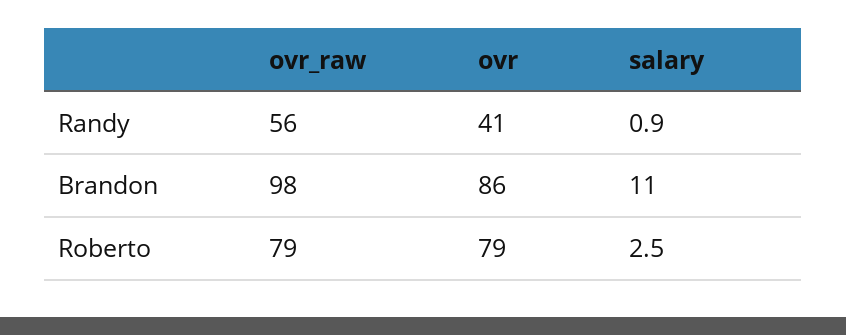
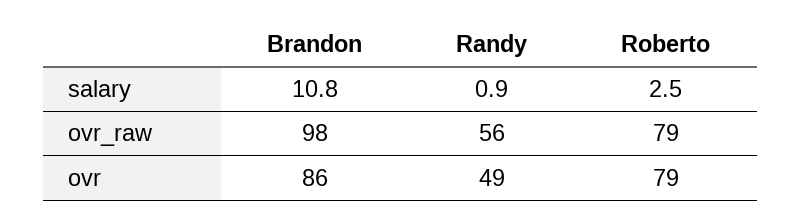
ovr, Randy: 41 -> 49
salary, Brandon: 11 -> 10.8

